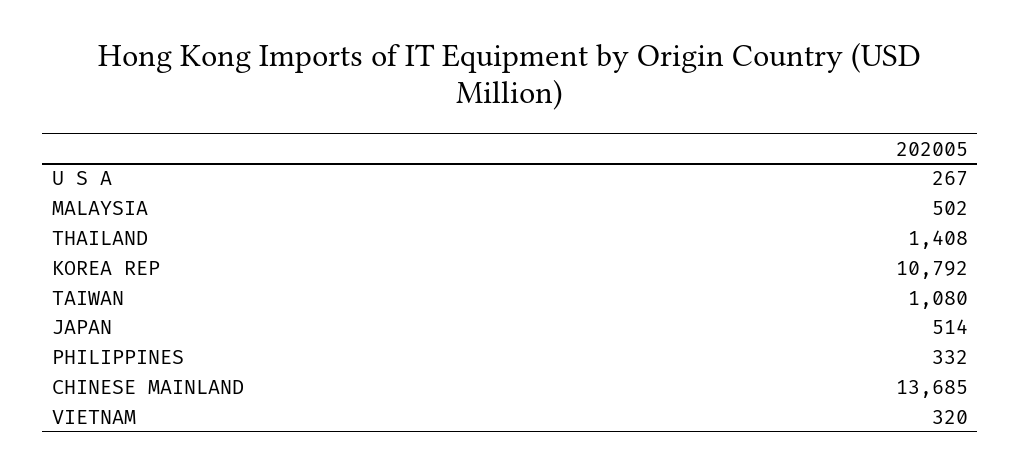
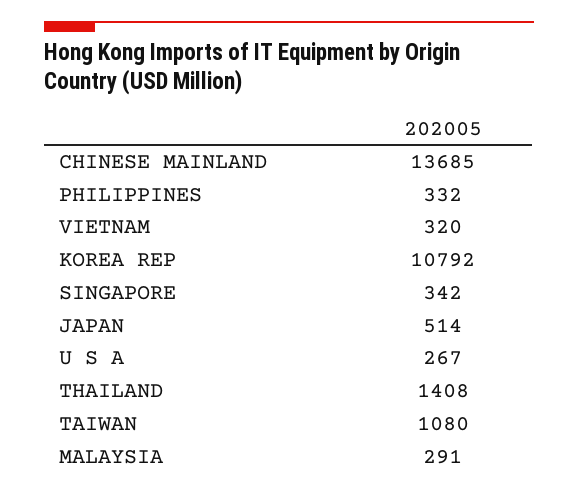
MALAYSIA: 502 -> 291
SINGAPORE: none -> 342

